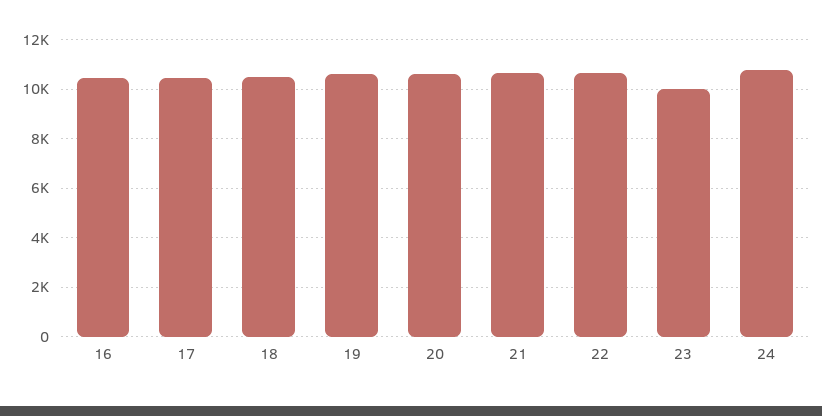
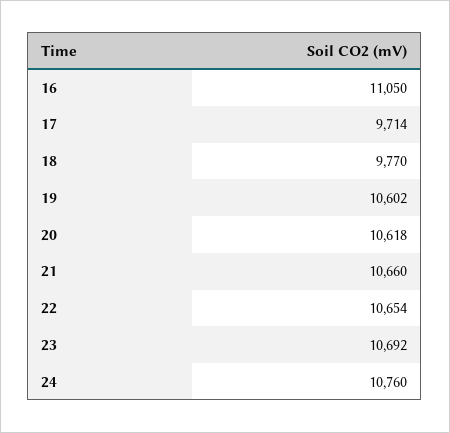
16: 10500 -> 11050
17: 10500 -> 9714
18: 10500 -> 9770
23: 10000 -> 10692

